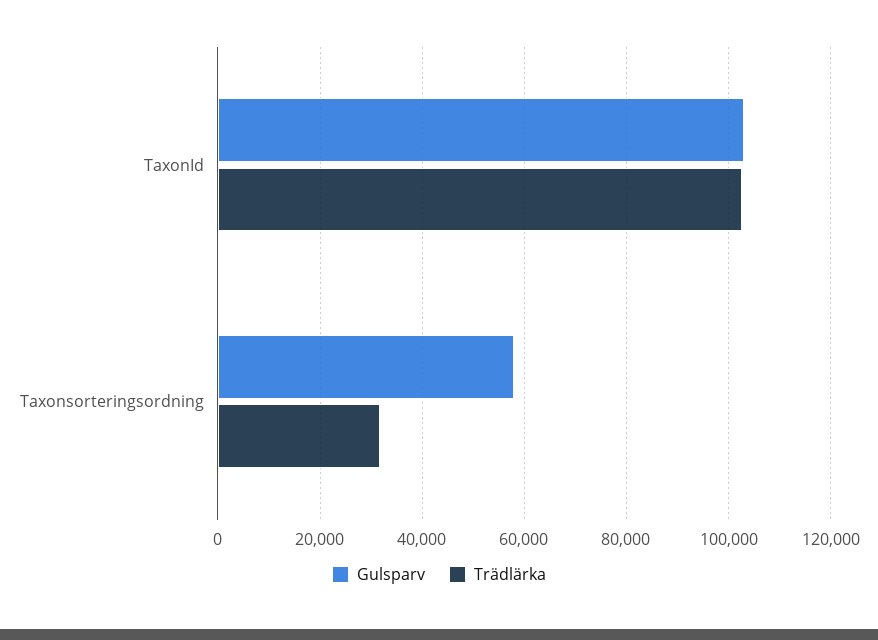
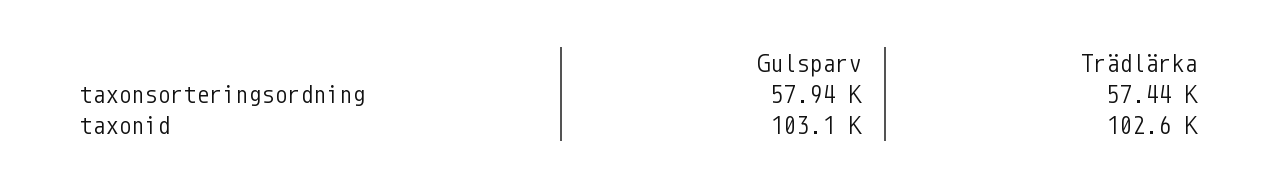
Trädlärka, Taxonsorteringsordning: 32000 -> 57440

